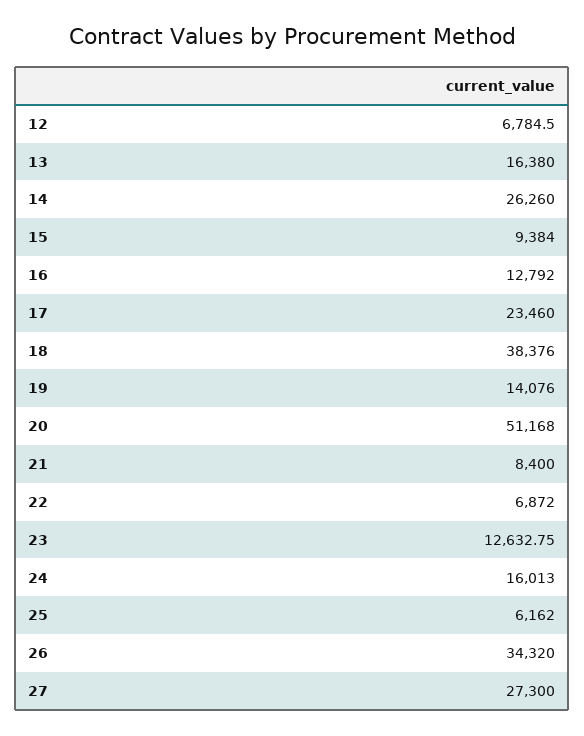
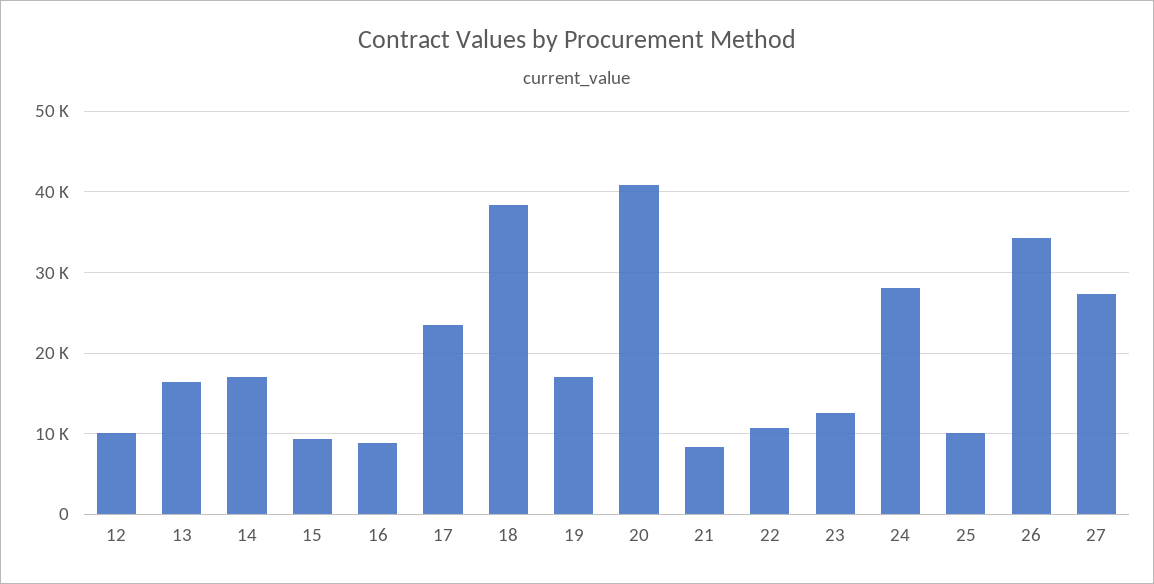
12: 6784.5 -> 10000
14: 26260 -> 17000
16: 12792 -> 9000
19: 14076 -> 17000
20: 51168 -> 41000
22: 6872 -> 11000
24: 16013 -> 28000
25: 6162 -> 10000

